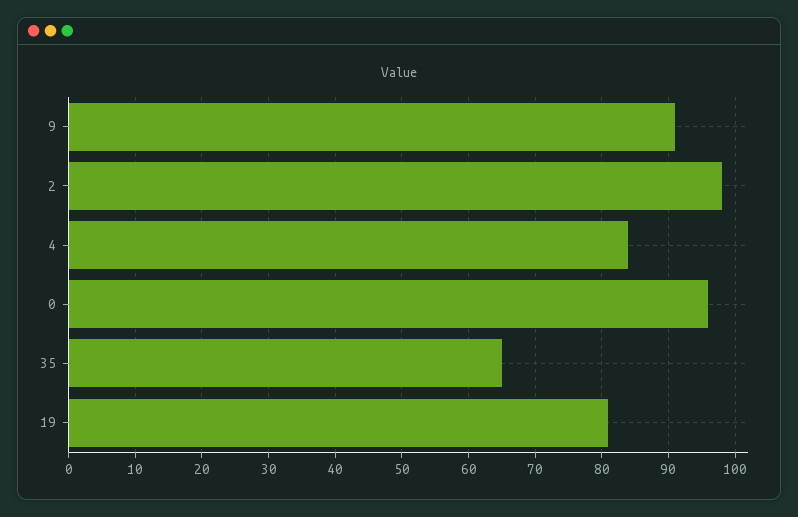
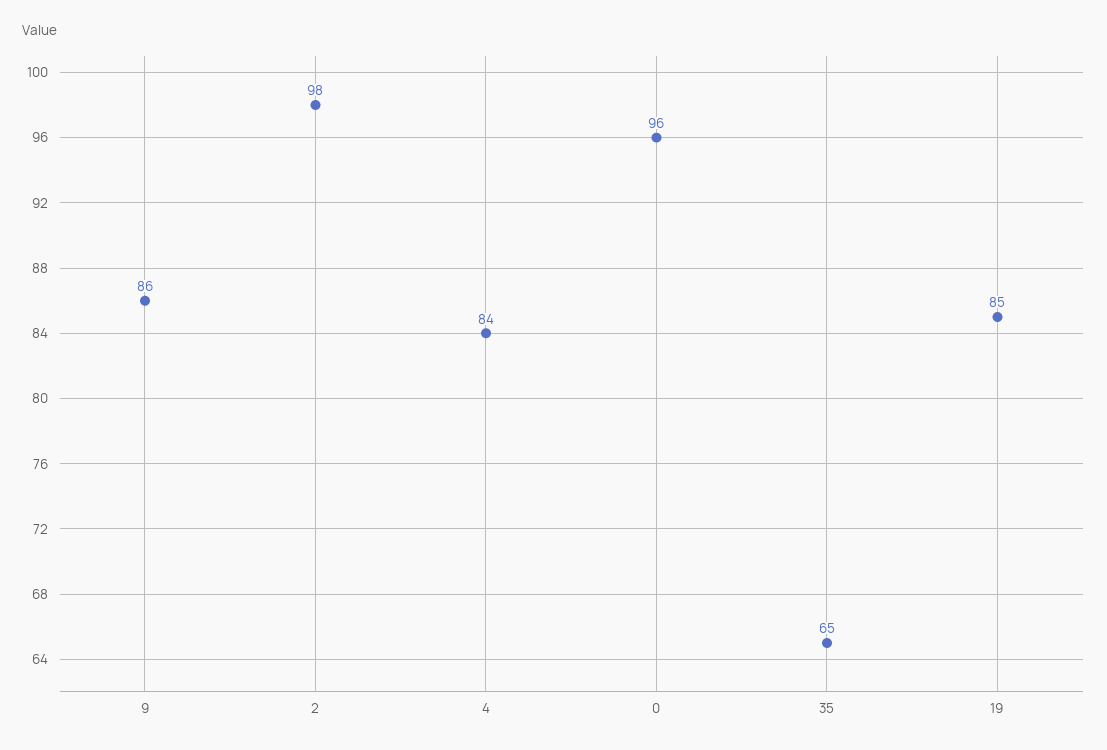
9: 91 -> 86
19: 81 -> 85

